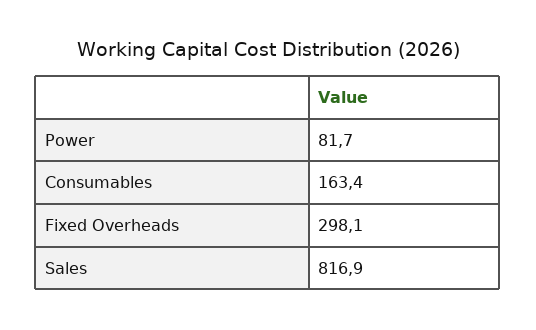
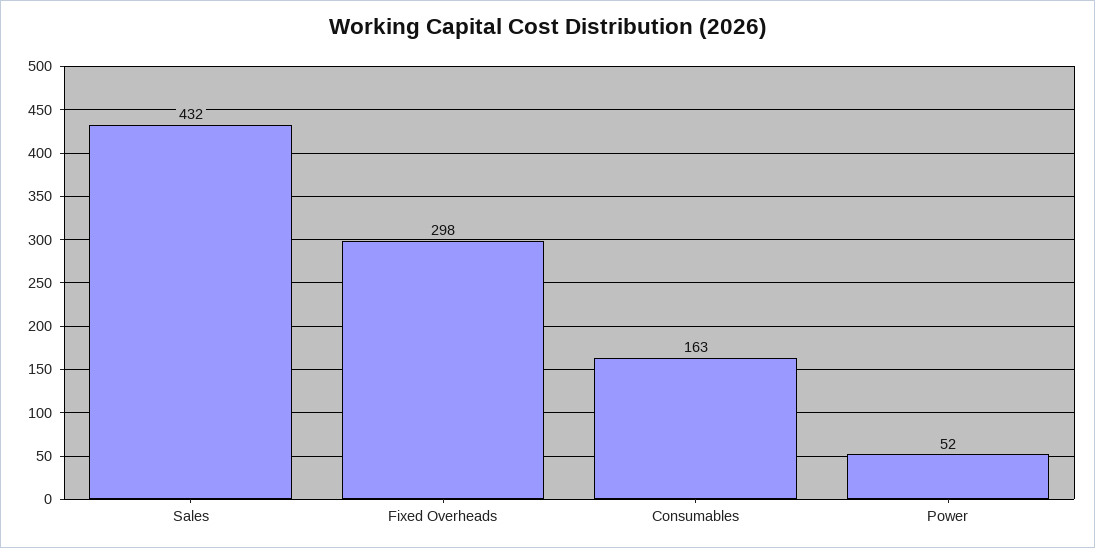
Power: 81.7 -> 52
Sales: 816.9 -> 432

